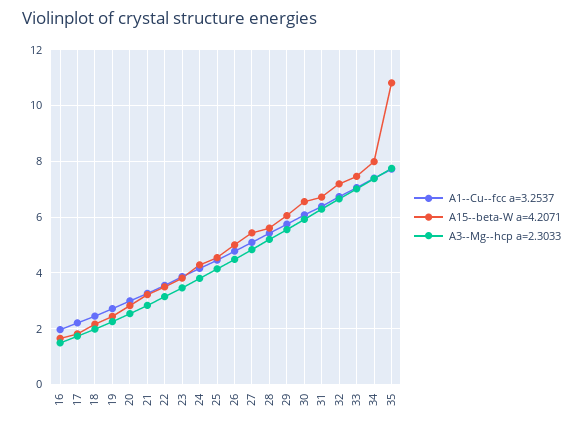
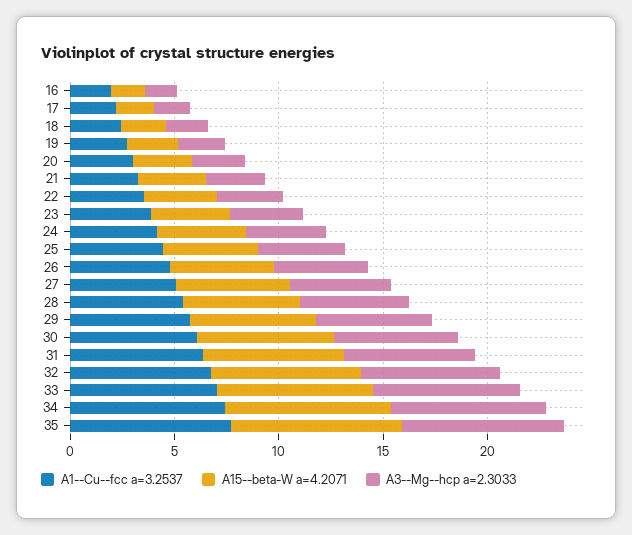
A15--beta-W a=4.2071, 35: 10.75 -> 8

